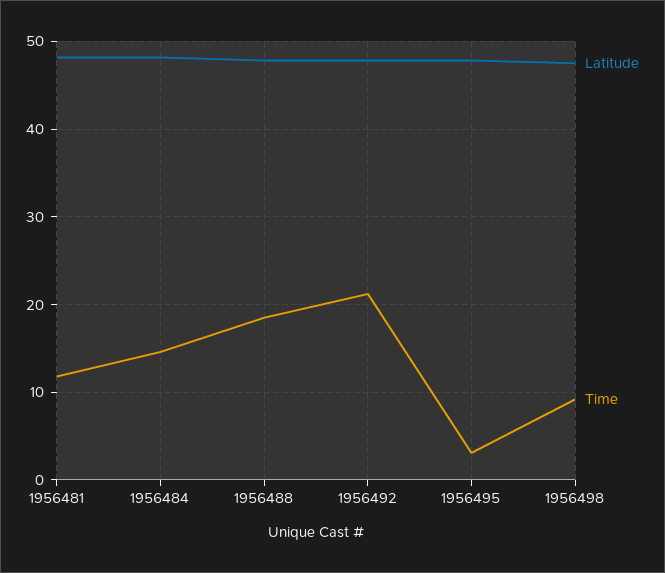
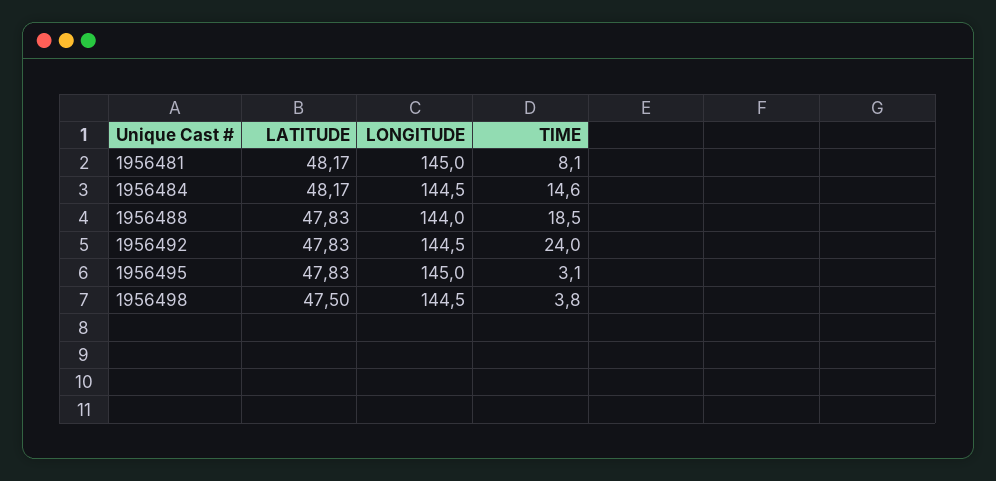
Time, 1956481: 12 -> 8.1
Time, 1956492: 21 -> 24
Time, 1956498: 9 -> 3.8
LONGITUDE, 1956481: none -> 145
LONGITUDE, 1956484: none -> 144.5
LONGITUDE, 1956488: none -> 144
LONGITUDE, 1956492: none -> 144.5
LONGITUDE, 1956495: none -> 145
LONGITUDE, 1956498: none -> 144.5

